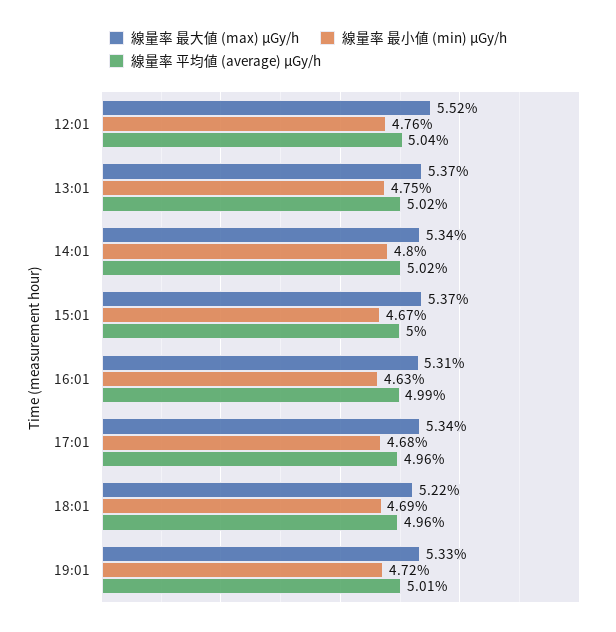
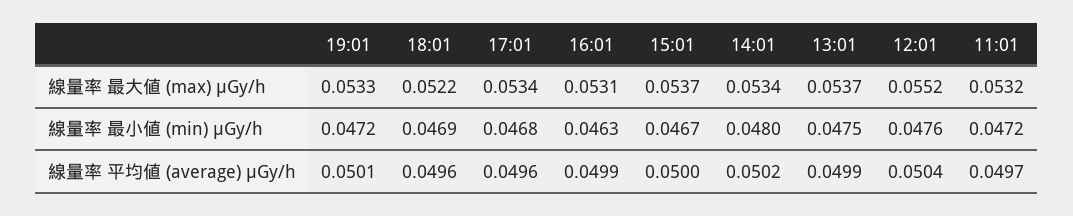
線量率 平均値 (average) μGy/h, 13:01: 0.0502 -> 0.0499
線量率 最大値 (max) μGy/h, 11:01: none -> 0.0532
線量率 最小値 (min) μGy/h, 11:01: none -> 0.0472
線量率 平均値 (average) μGy/h, 11:01: none -> 0.0497

